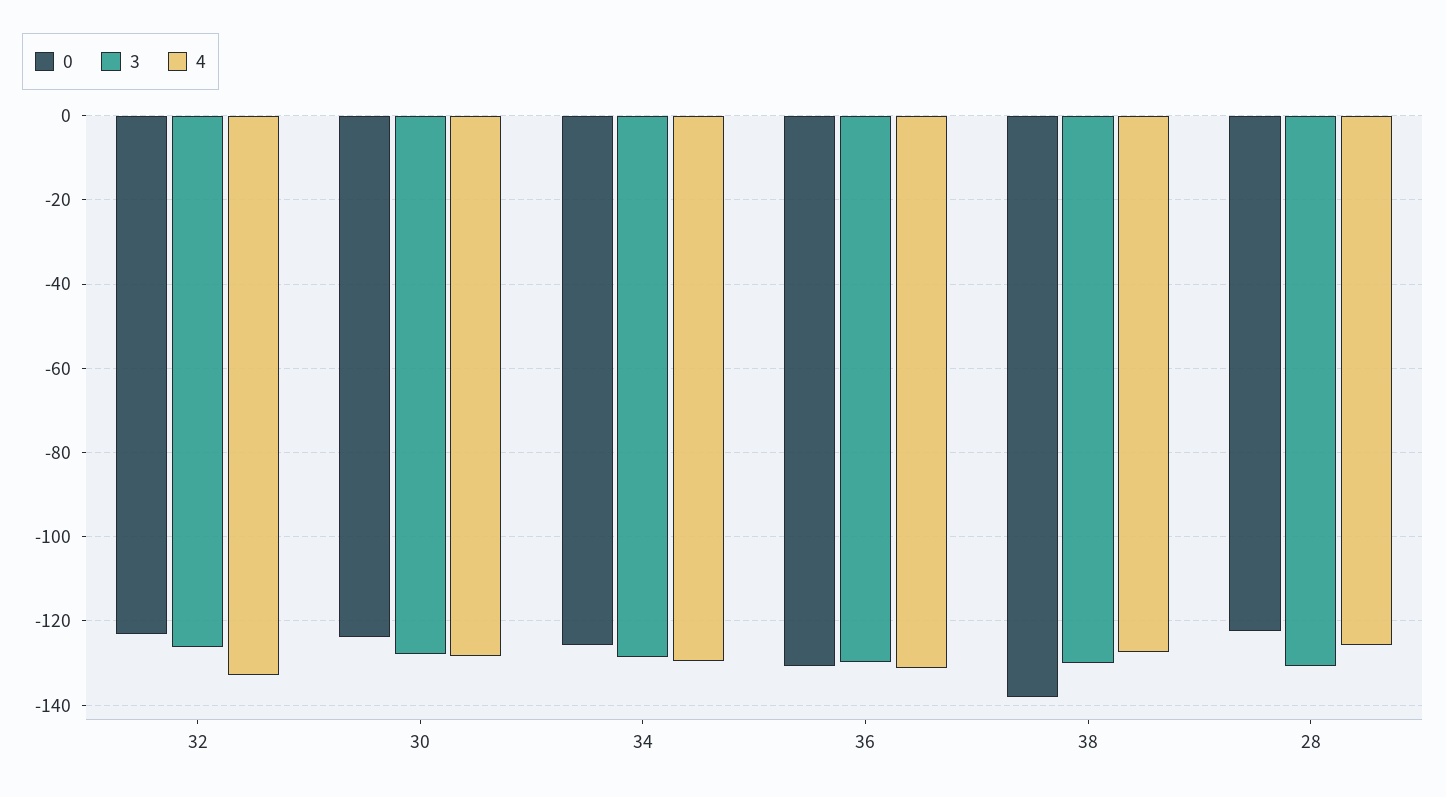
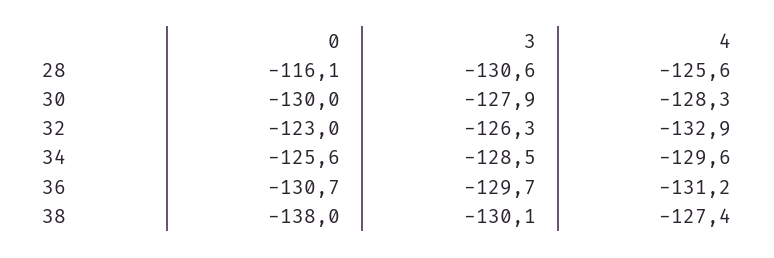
0, 30: -124 -> -130
0, 28: -122 -> -116.1

